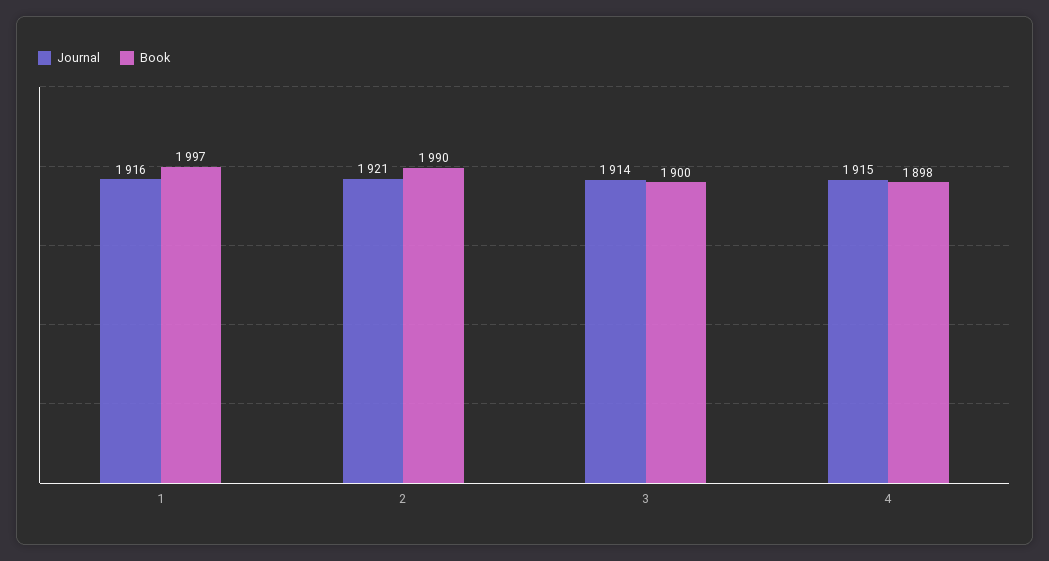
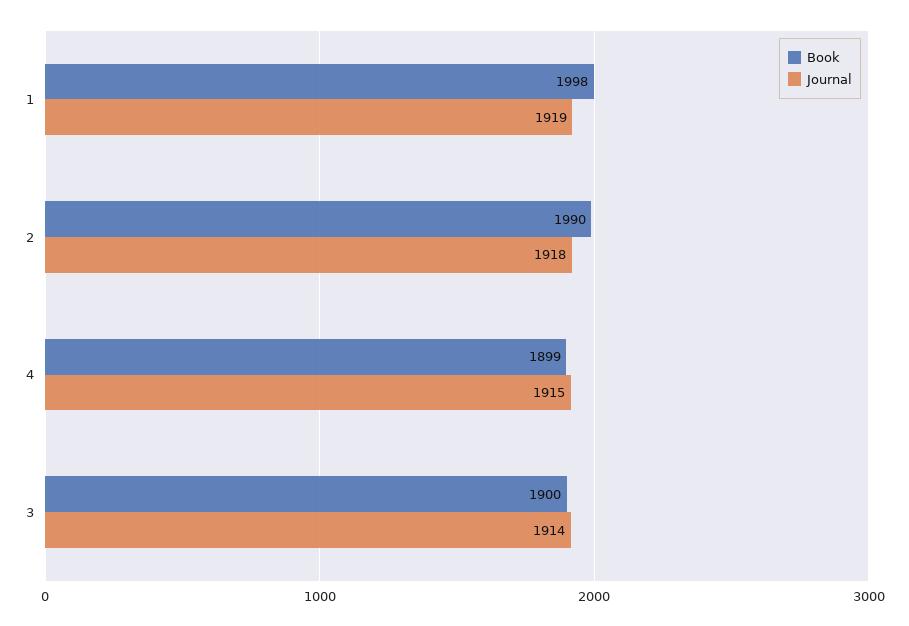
Journal, 1: 1916 -> 1919
Book, 1: 1997 -> 1998
Journal, 2: 1921 -> 1918
Book, 4: 1898 -> 1899

